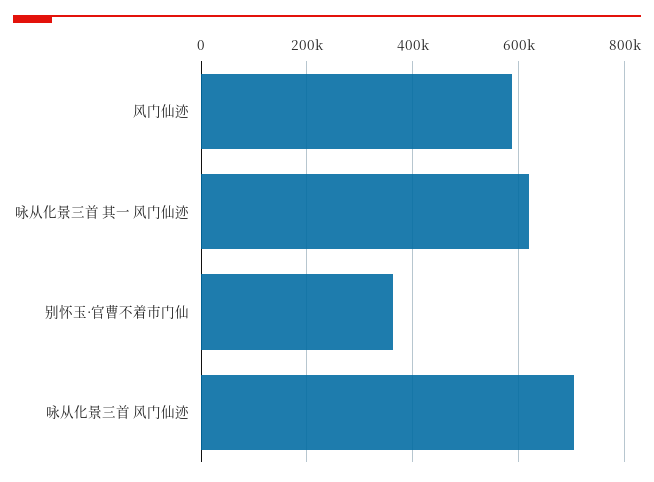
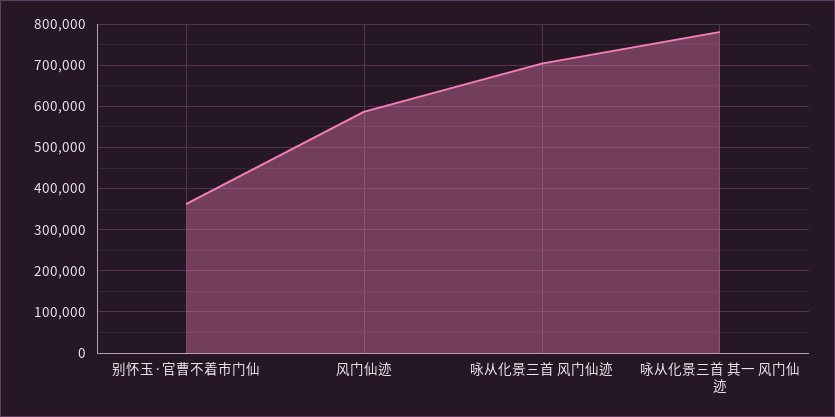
咏从化景三首 其一 风门仙迹: 620000 -> 780000

